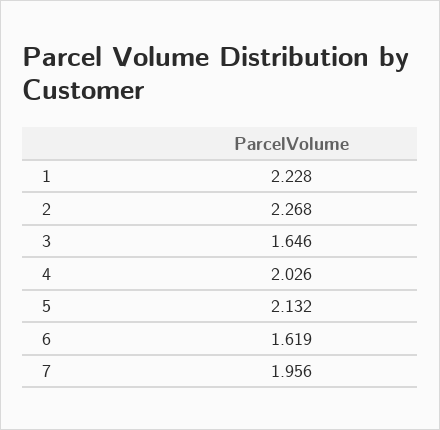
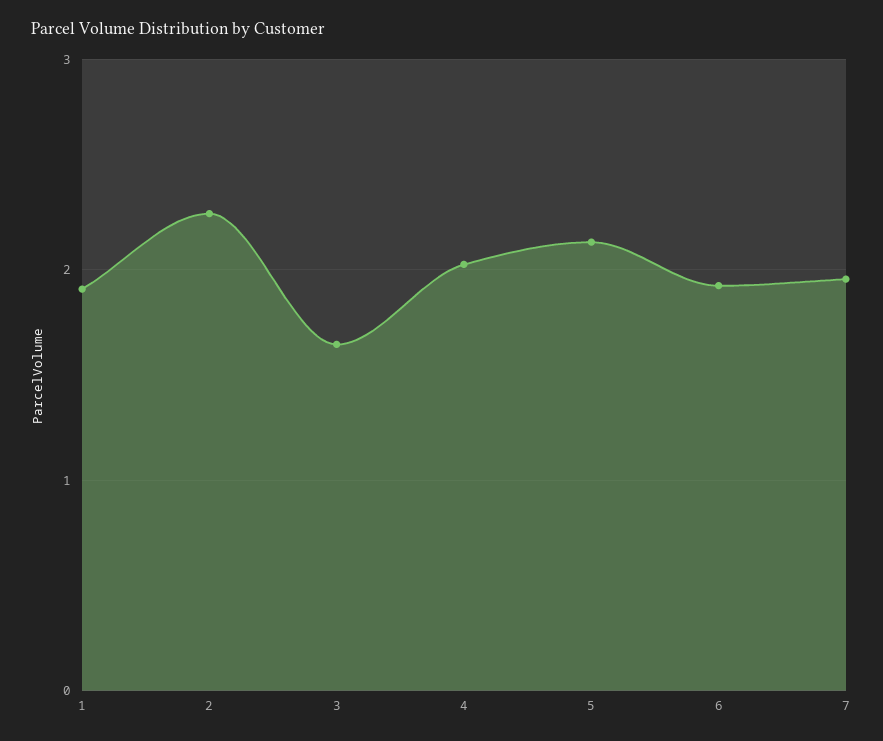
1: 2.228 -> 1.9
6: 1.619 -> 1.9

